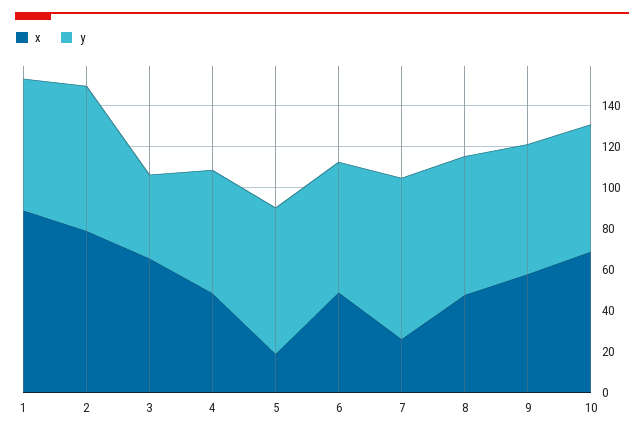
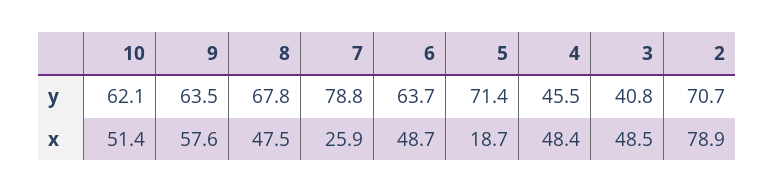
x, 1: 90 -> none
y, 1: 65 -> none
x, 3: 65 -> 48.5
y, 4: 60 -> 45.5
x, 10: 70 -> 51.4

